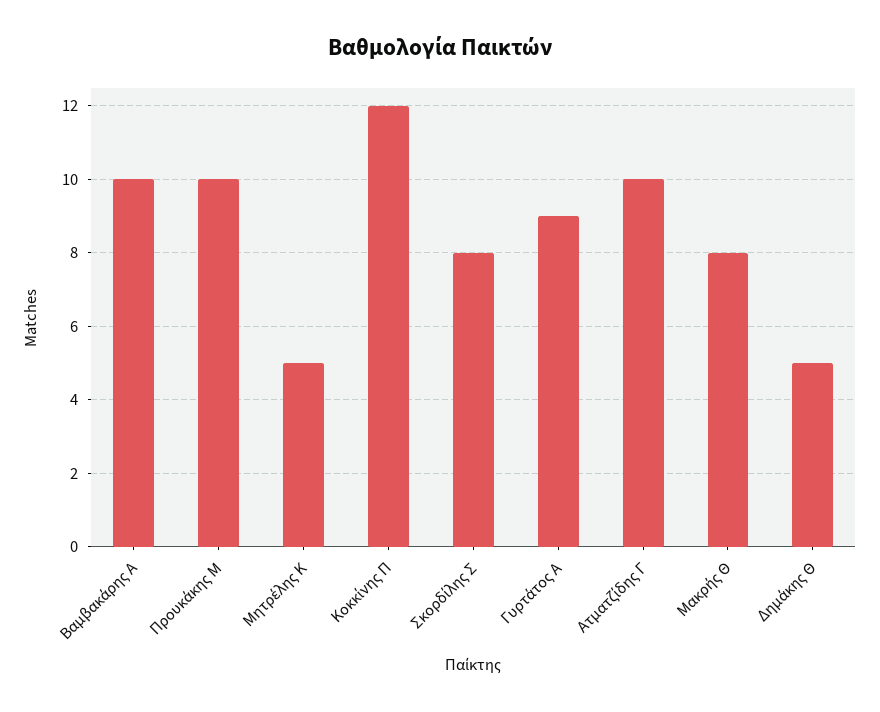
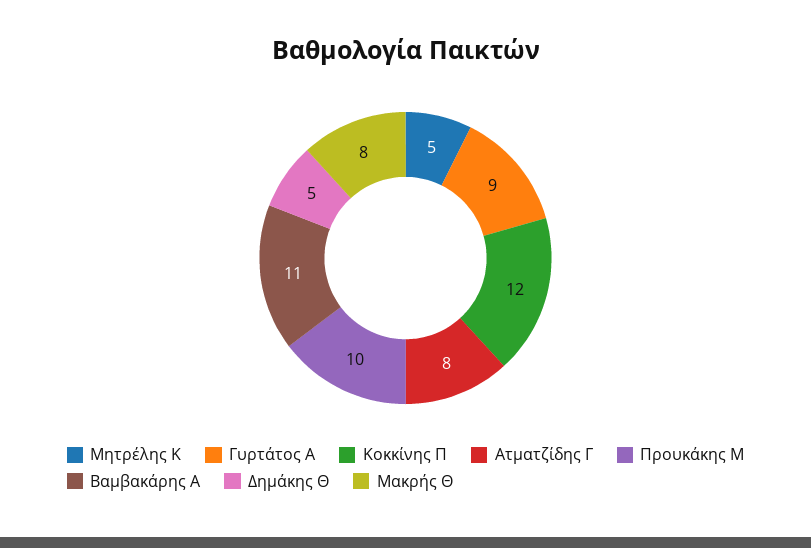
Βαμβακάρης Α: 10 -> 11
Σκορδίλης Σ: 8 -> none
Ατματζίδης Γ: 10 -> 8

